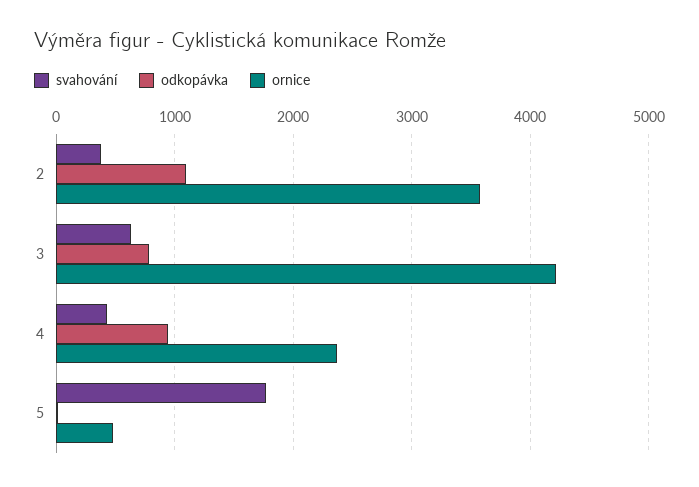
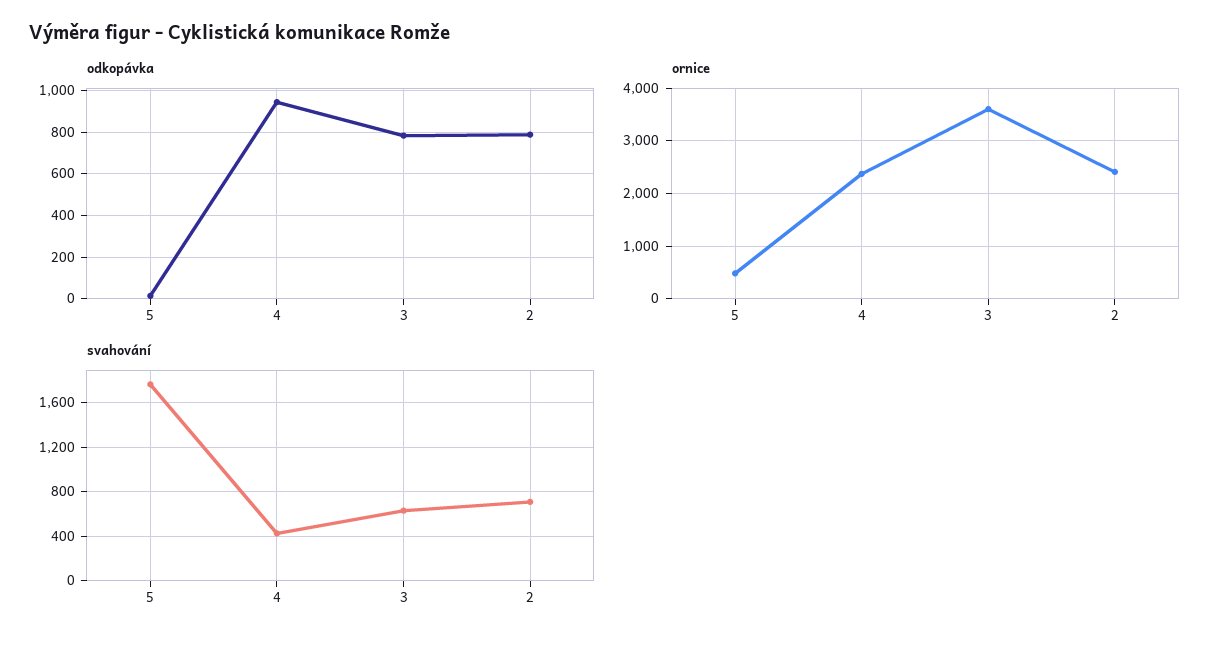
svahování, 2: 400 -> 700
odkopávka, 2: 1100 -> 800
ornice, 2: 3600 -> 2400
ornice, 3: 4200 -> 3600

